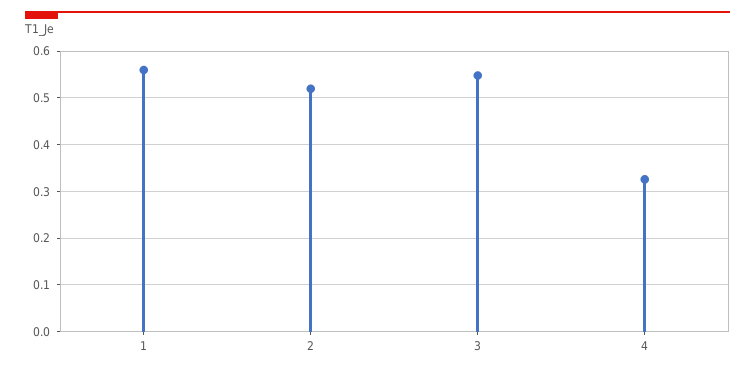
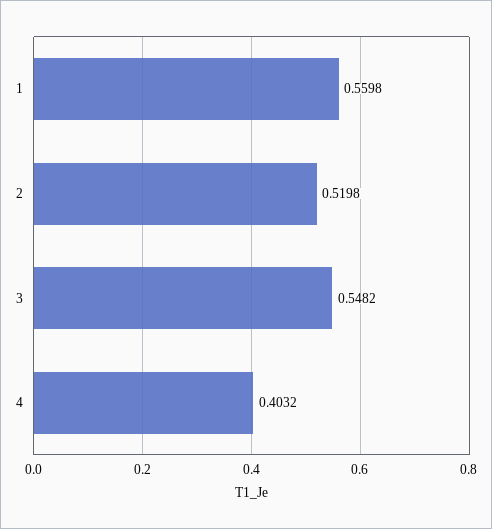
4: 0.32 -> 0.4032

